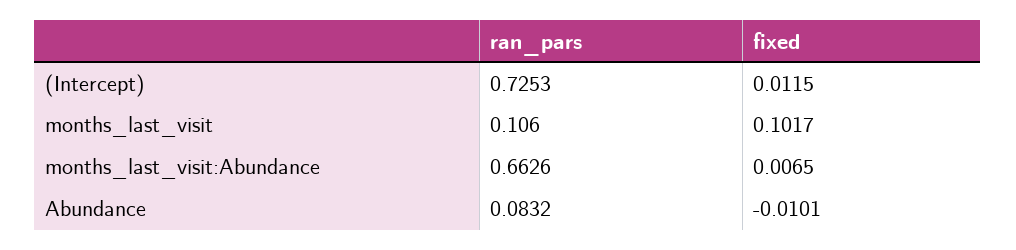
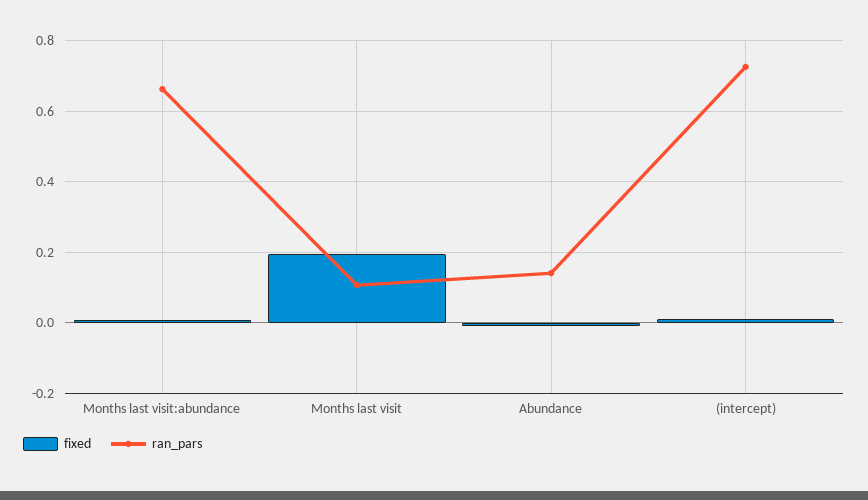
fixed, months_last_visit: 0.1017 -> 0.2
ran_pars, Abundance: 0.0832 -> 0.14

